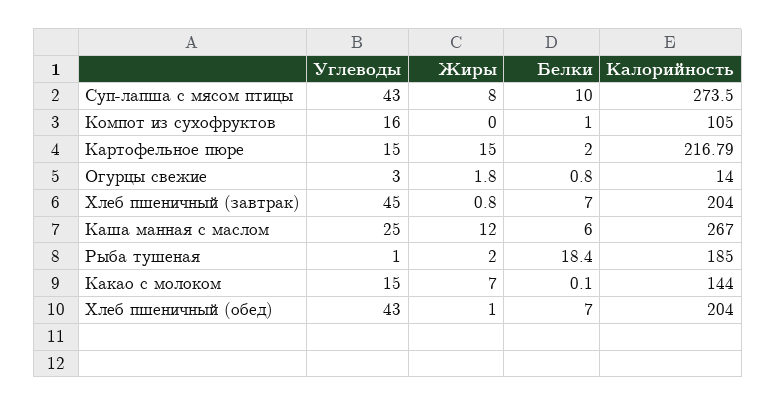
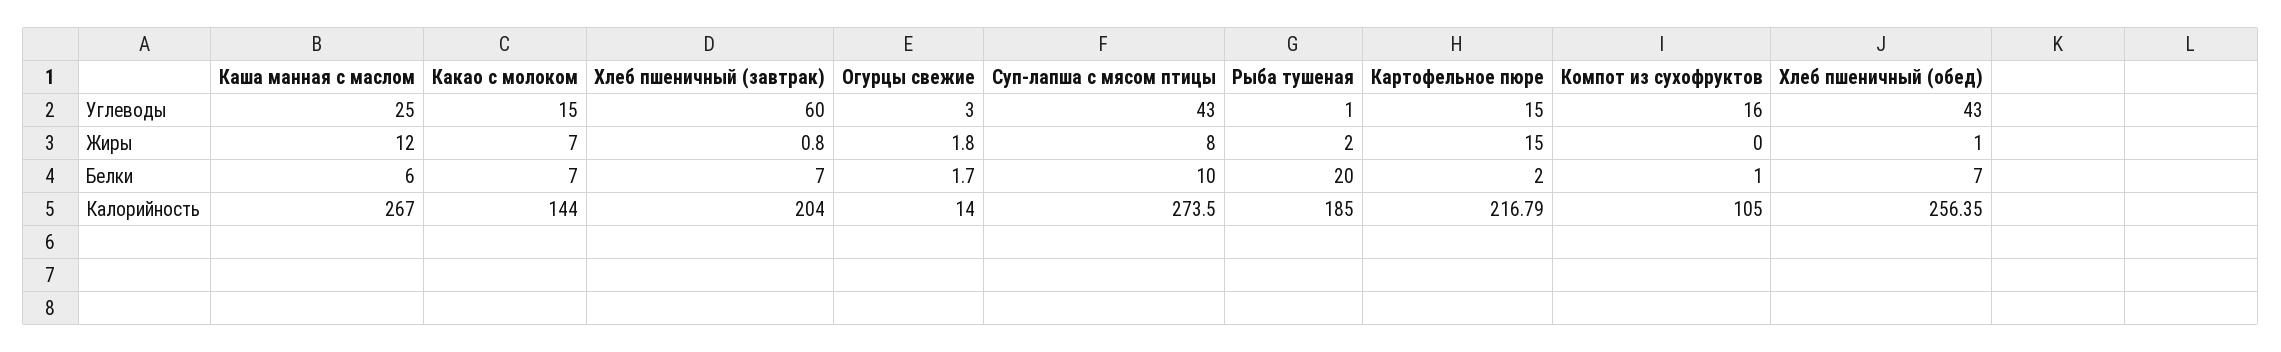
Белки, Огурцы свежие: 0.8 -> 1.7
Углеводы, Хлеб пшеничный (завтрак): 45 -> 60
Белки, Рыба тушеная: 18.4 -> 20
Белки, Какао с молоком: 0.1 -> 7
Калорийность, Хлеб пшеничный (обед): 204 -> 256.35

